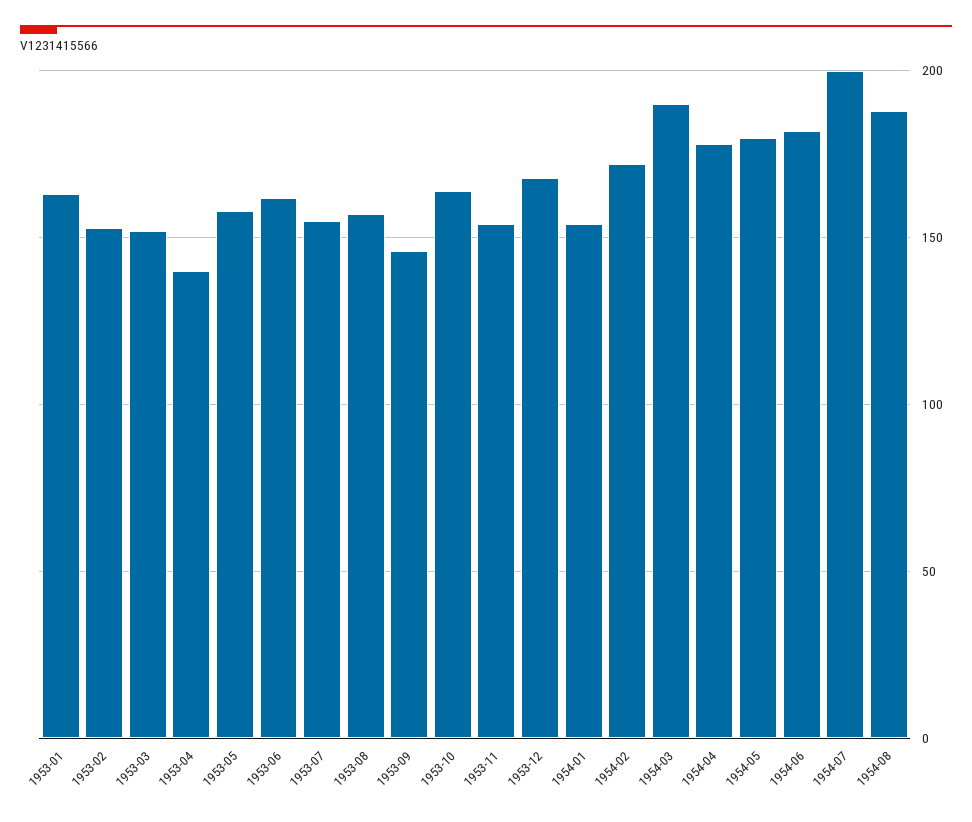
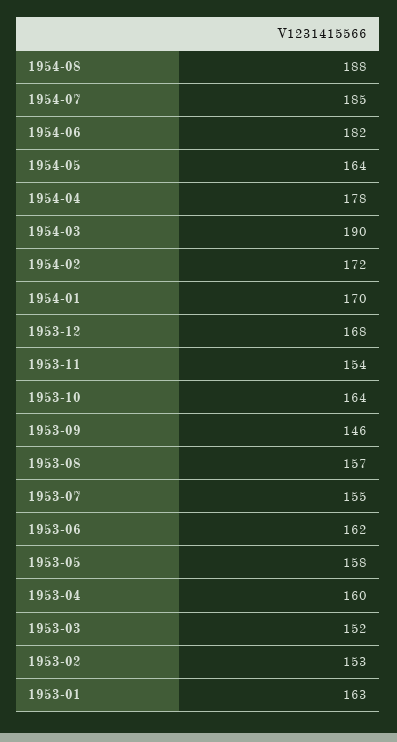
1953-04: 140 -> 160
1954-01: 155 -> 170
1954-05: 180 -> 164
1954-07: 200 -> 185

